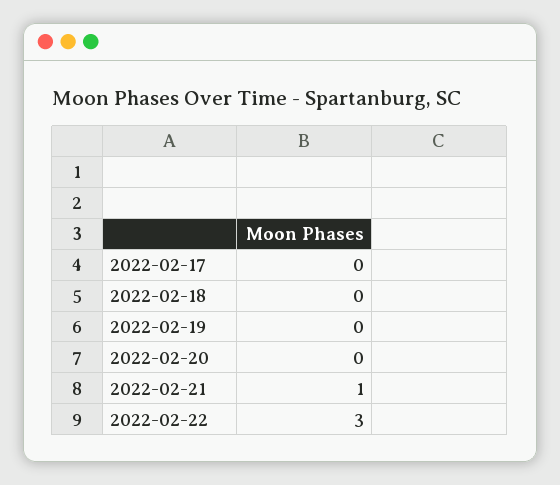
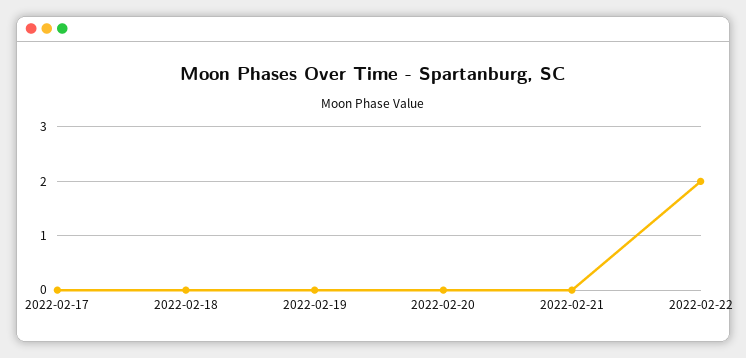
2022-02-21: 1 -> 0
2022-02-22: 3 -> 2

